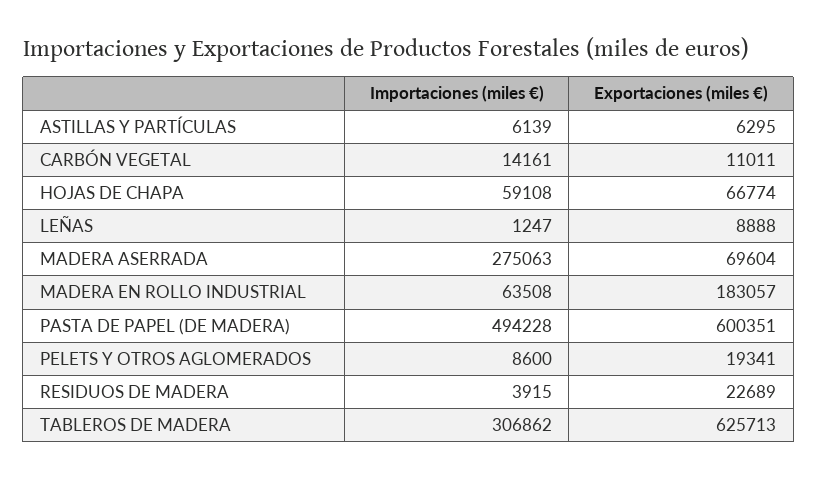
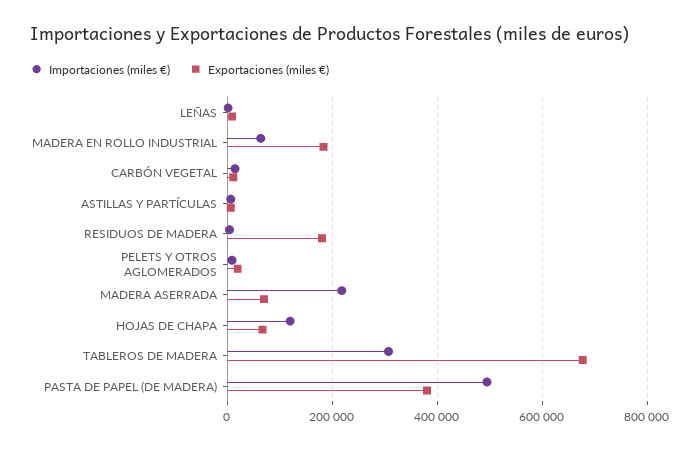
Importaciones (miles €), HOJAS DE CHAPA: 59108 -> 120000
Importaciones (miles €), MADERA ASERRADA: 275063 -> 220000
Exportaciones (miles €), PASTA DE PAPEL (DE MADERA): 600351 -> 380000
Exportaciones (miles €), RESIDUOS DE MADERA: 22689 -> 180000
Exportaciones (miles €), TABLEROS DE MADERA: 625713 -> 680000

